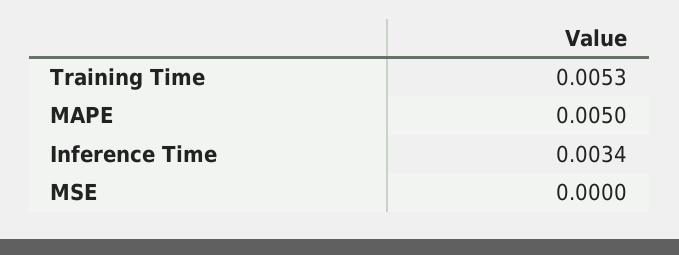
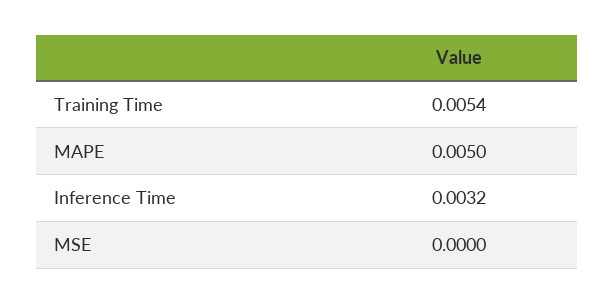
Training Time: 0.0053 -> 0.0054
Inference Time: 0.0034 -> 0.0032

